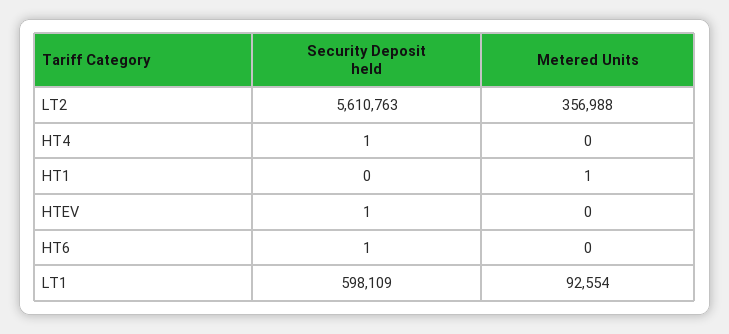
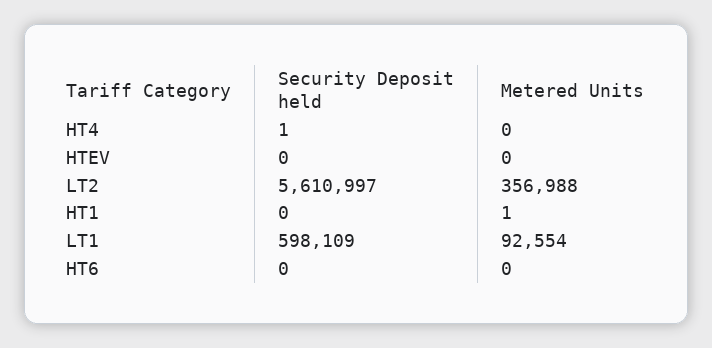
Security Deposit held, LT2: 5610763 -> 5610997
Security Deposit held, HTEV: 1 -> 0
Security Deposit held, HT6: 1 -> 0

